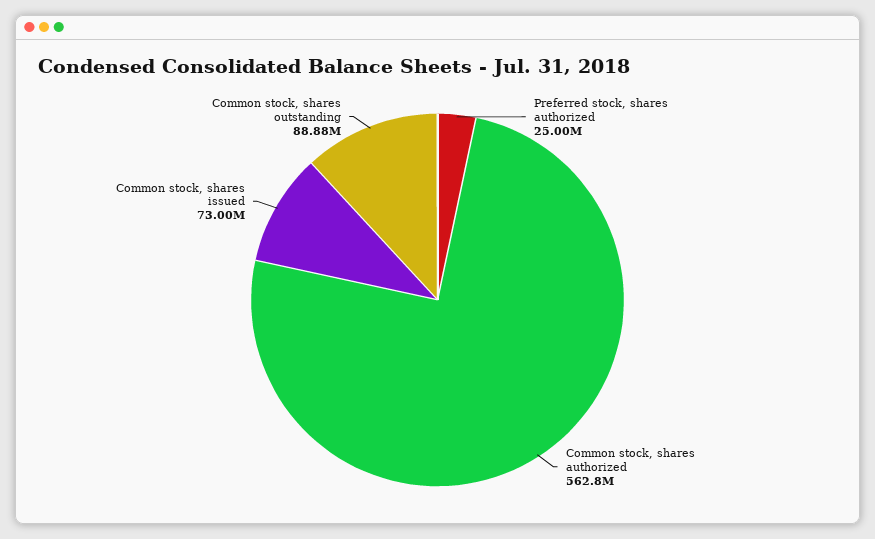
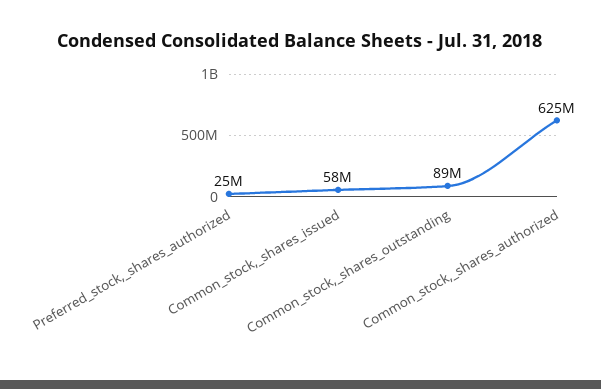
Common stock, shares authorized: 562800000 -> 625000000
Common stock, shares issued: 73000000 -> 58000000

